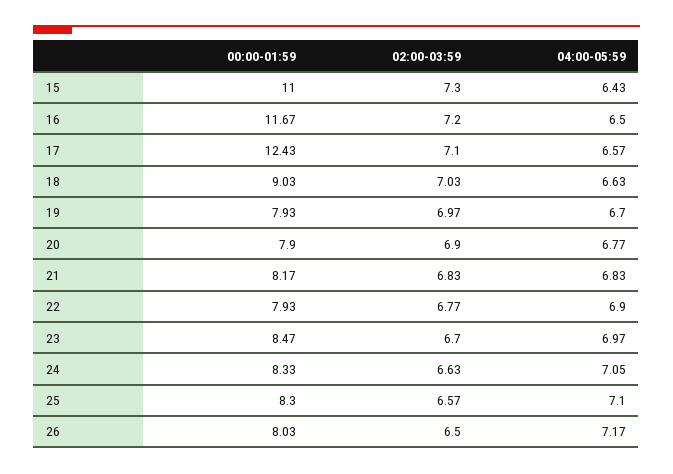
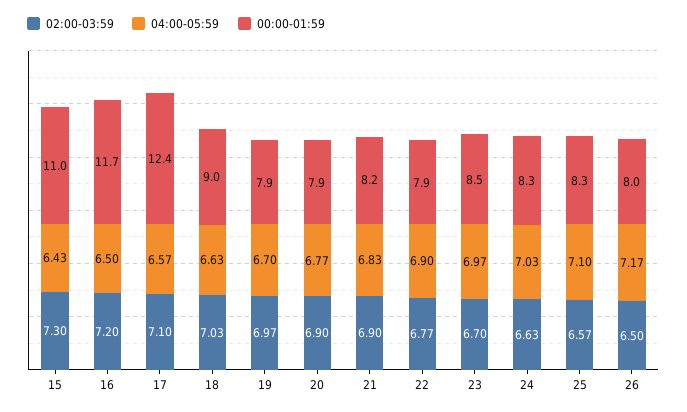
02:00-03:59, 21: 6.83 -> 6.9
04:00-05:59, 24: 7.05 -> 7.03

